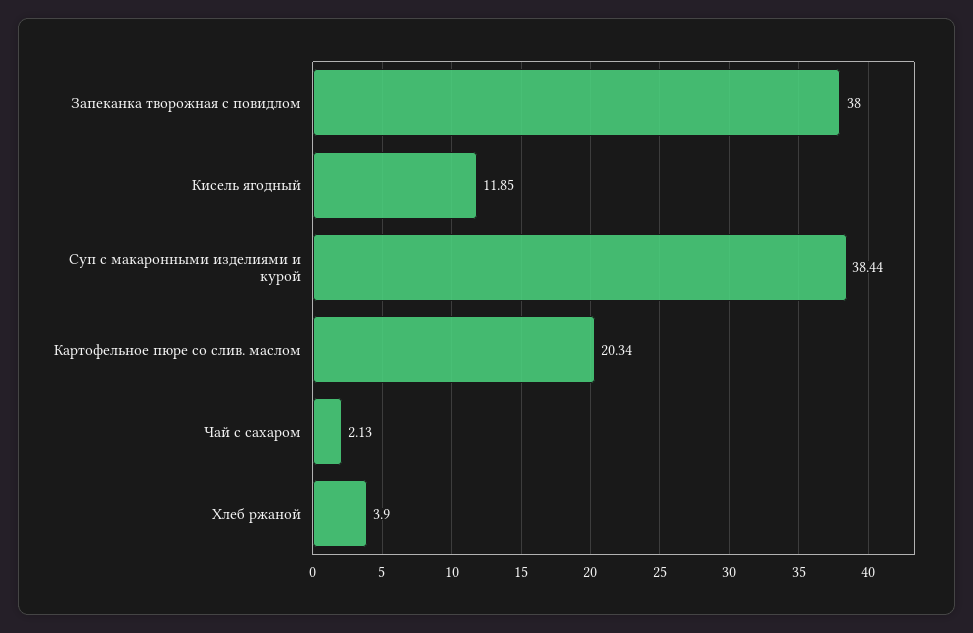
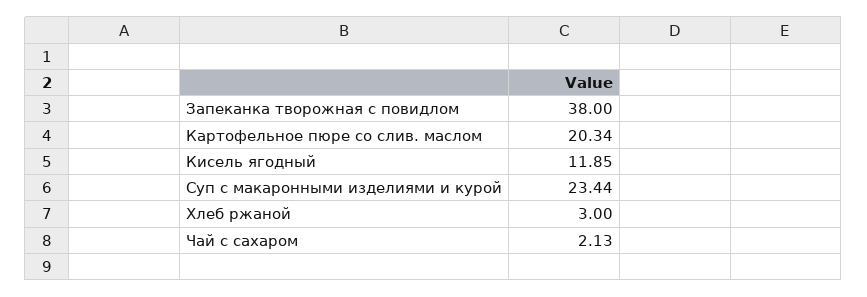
Суп с макаронными изделиями и курой: 38.44 -> 23.44
Хлеб ржаной: 3.9 -> 3

